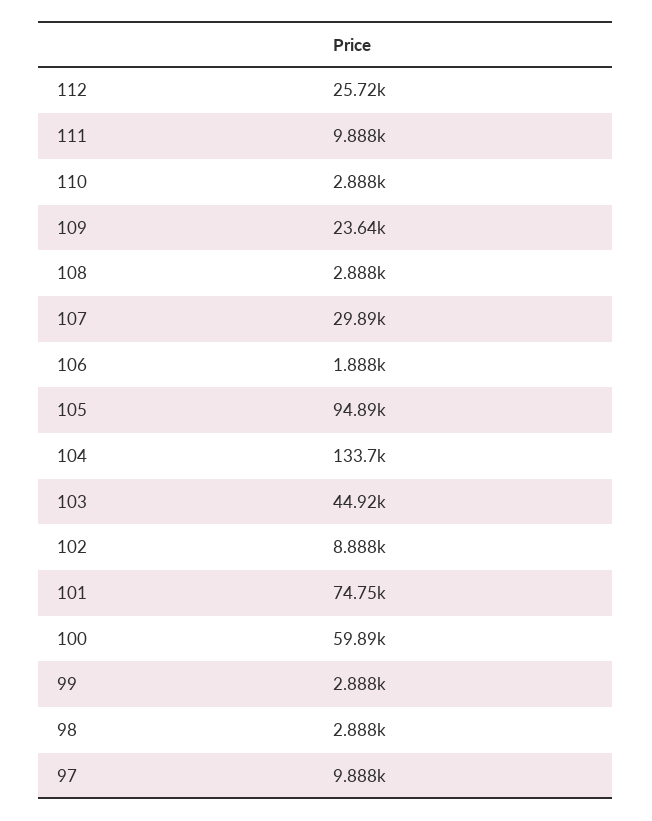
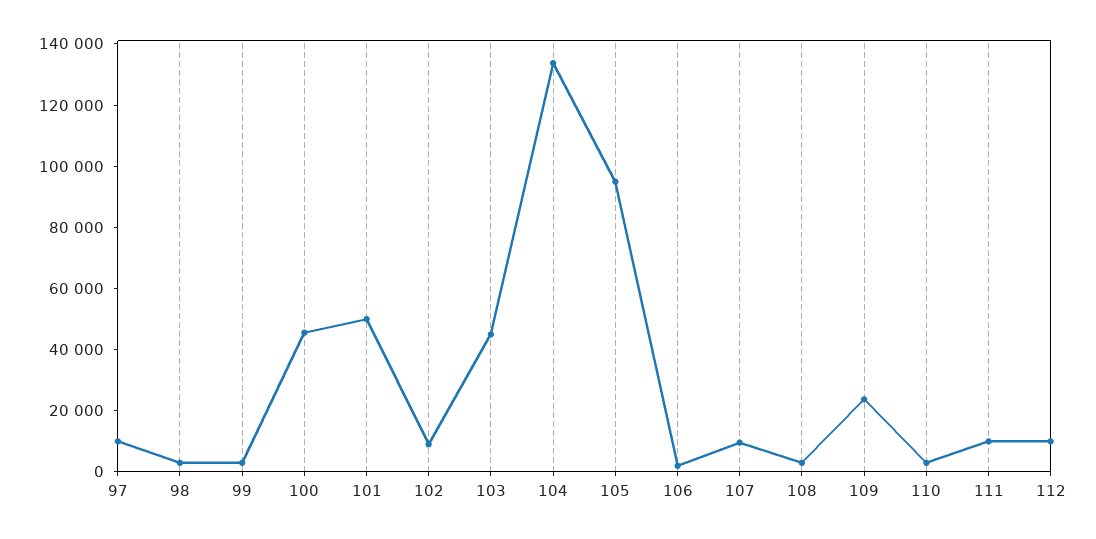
112: 25720 -> 10000
107: 29890 -> 10000
101: 74750 -> 50000
100: 59890 -> 45000

